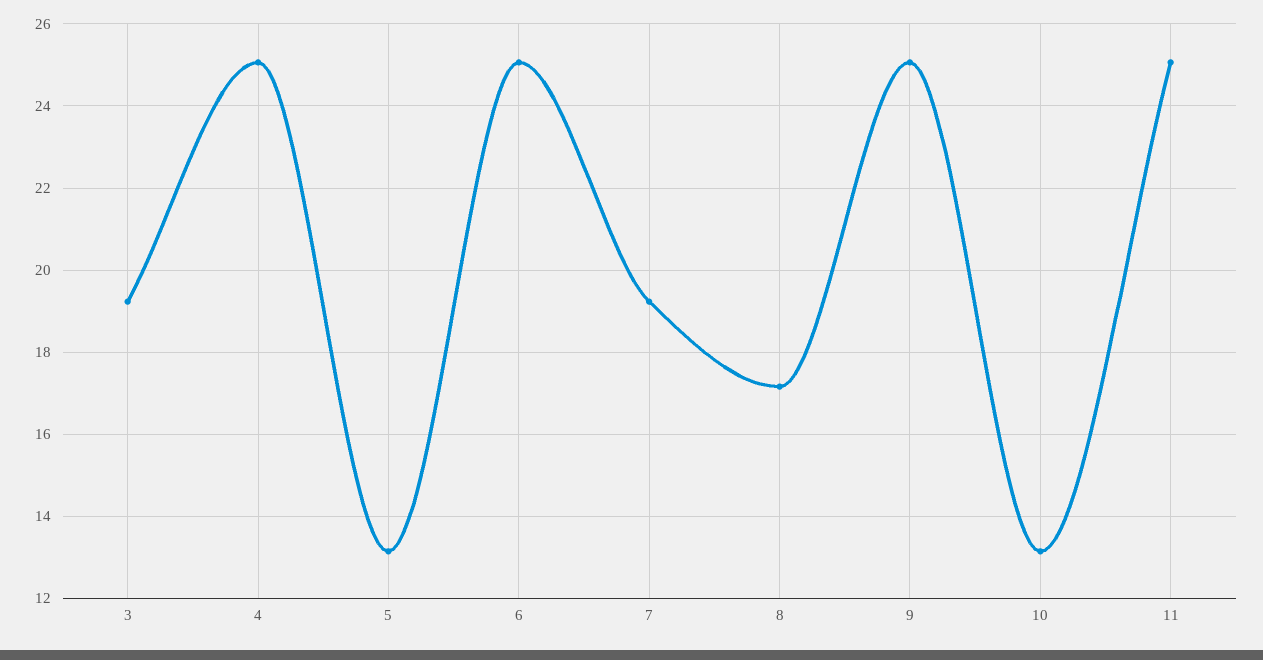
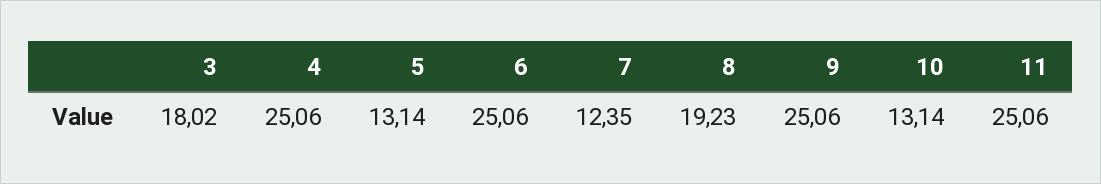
3: 19.2 -> 18.02
7: 19.2 -> 12.35
8: 17.2 -> 19.23

